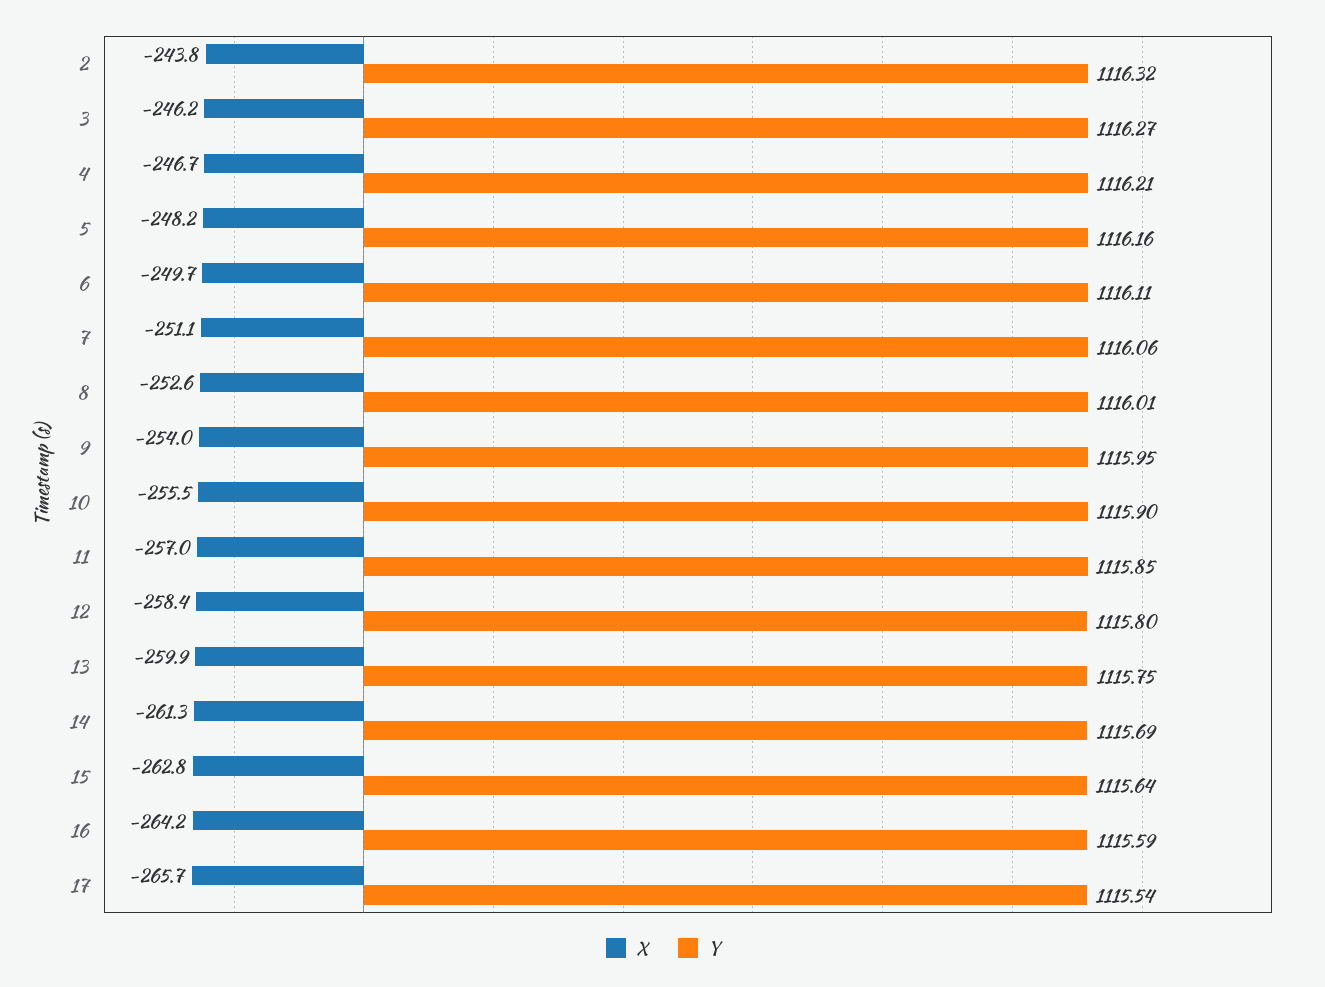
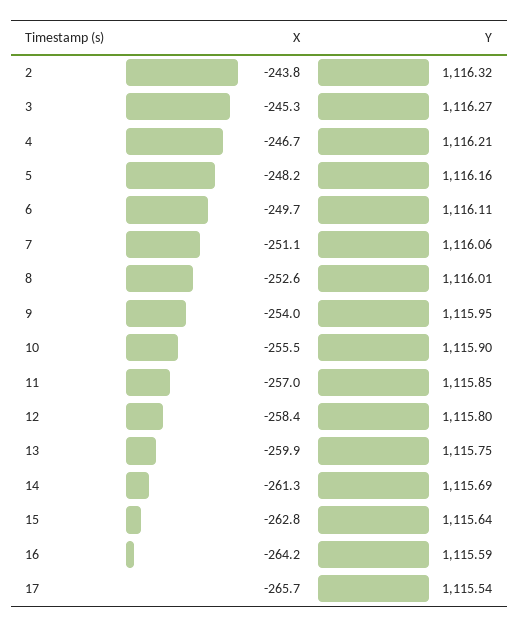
X, 3: -246.2 -> -245.3

